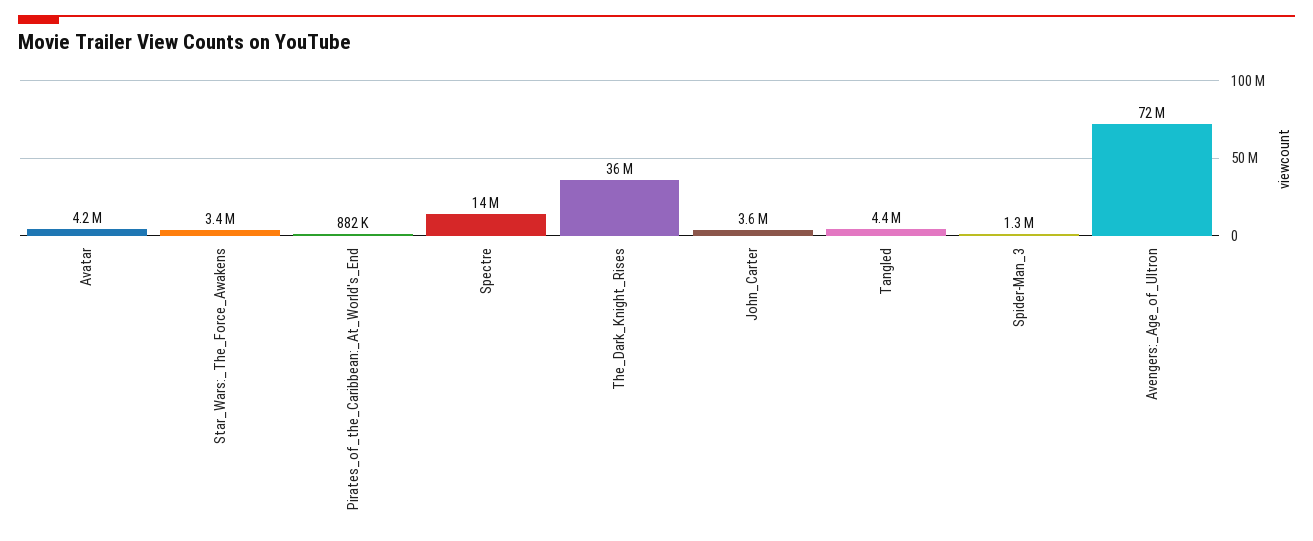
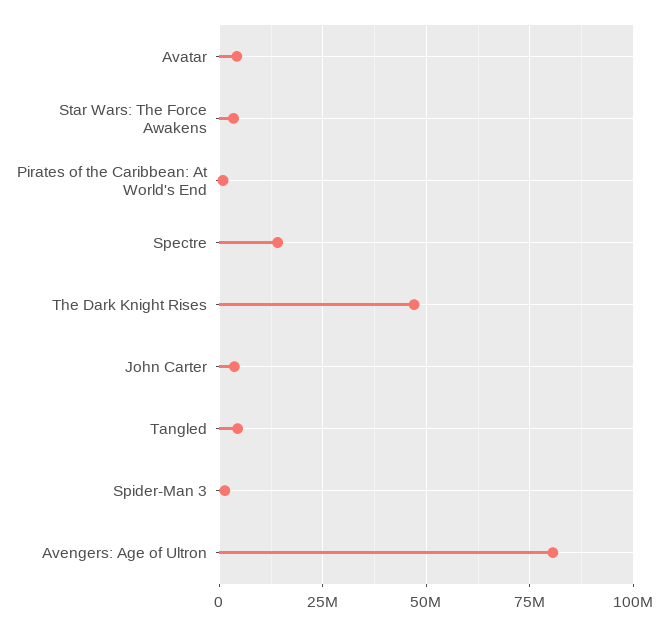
The_Dark_Knight_Rises: 36000000 -> 47500000
Avengers:_Age_of_Ultron: 72000000 -> 80000000

